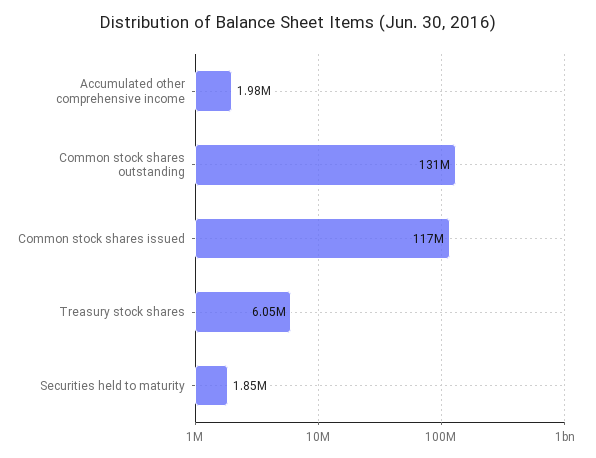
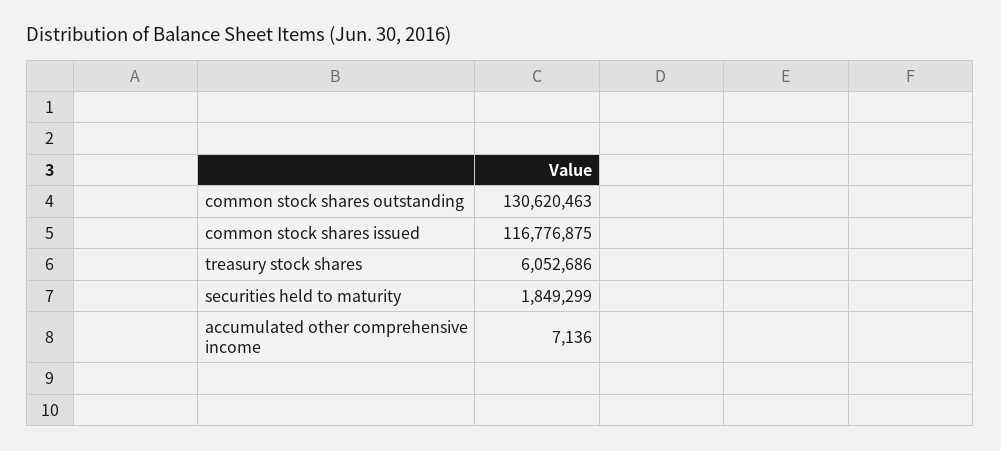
Accumulated other comprehensive income: 1980000 -> 7136

